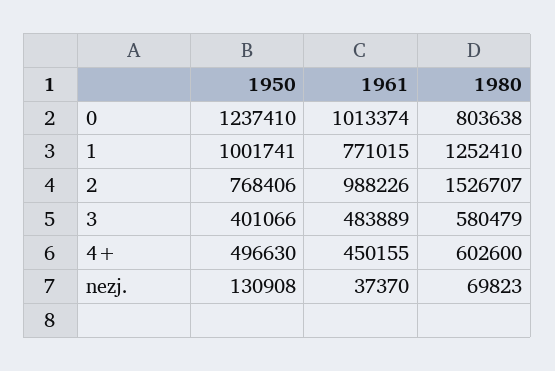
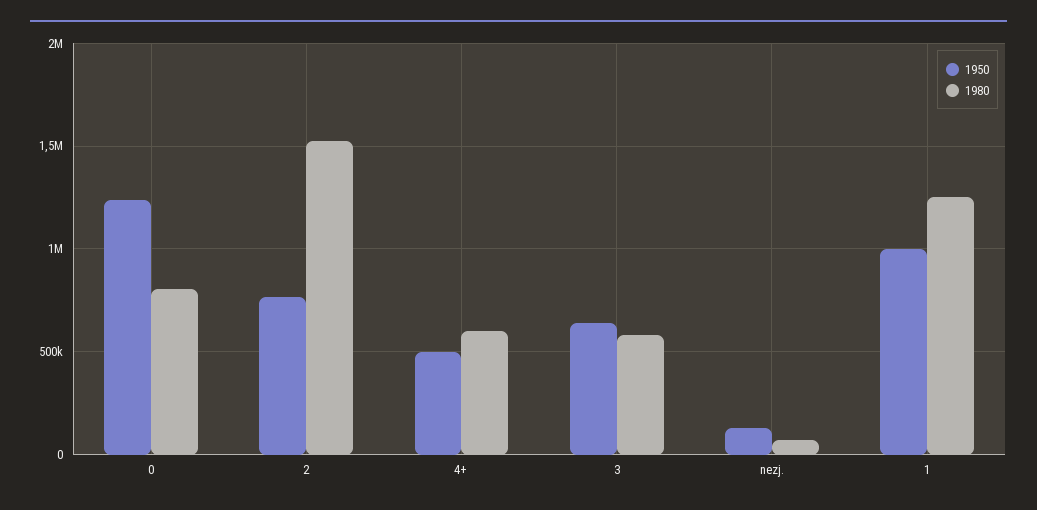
1961, 0: 1013374 -> none
1961, 1: 771015 -> none
1961, 2: 988226 -> none
1950, 3: 401066 -> 650000
1961, 3: 483889 -> none
1961, 4+: 450155 -> none
1961, nezj.: 37370 -> none

